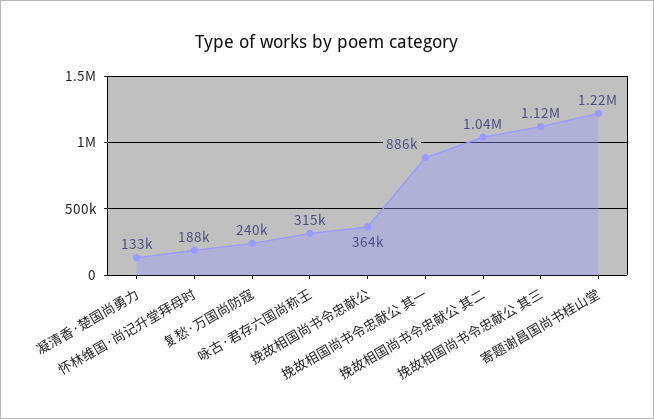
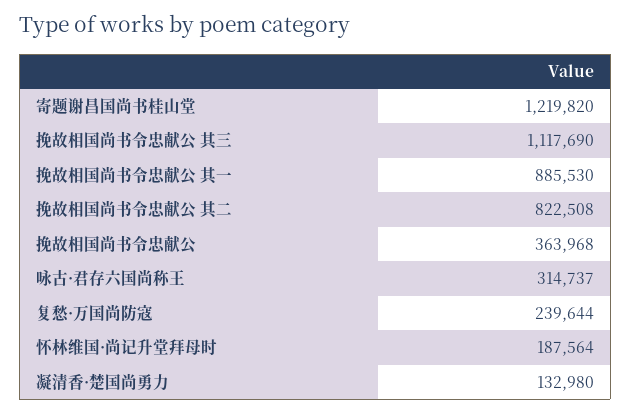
挽故相国尚书令忠献公 其二: 1040000 -> 822508

